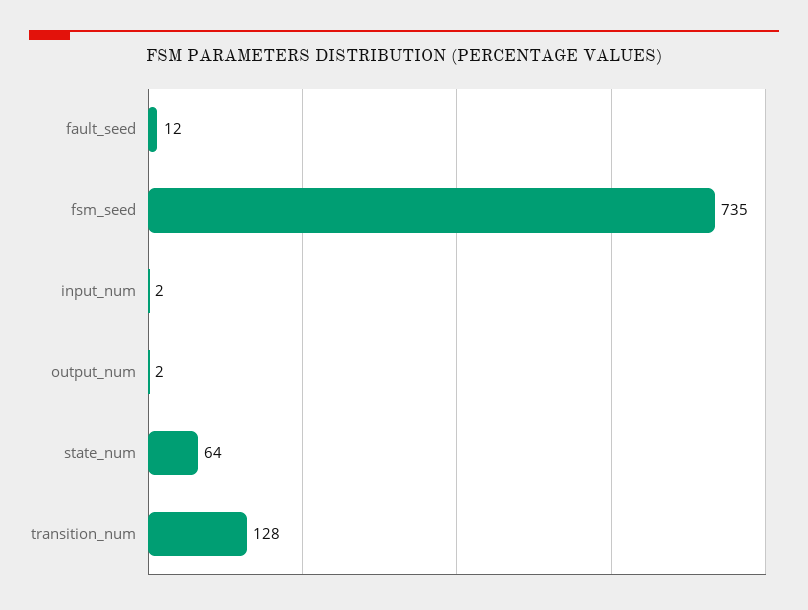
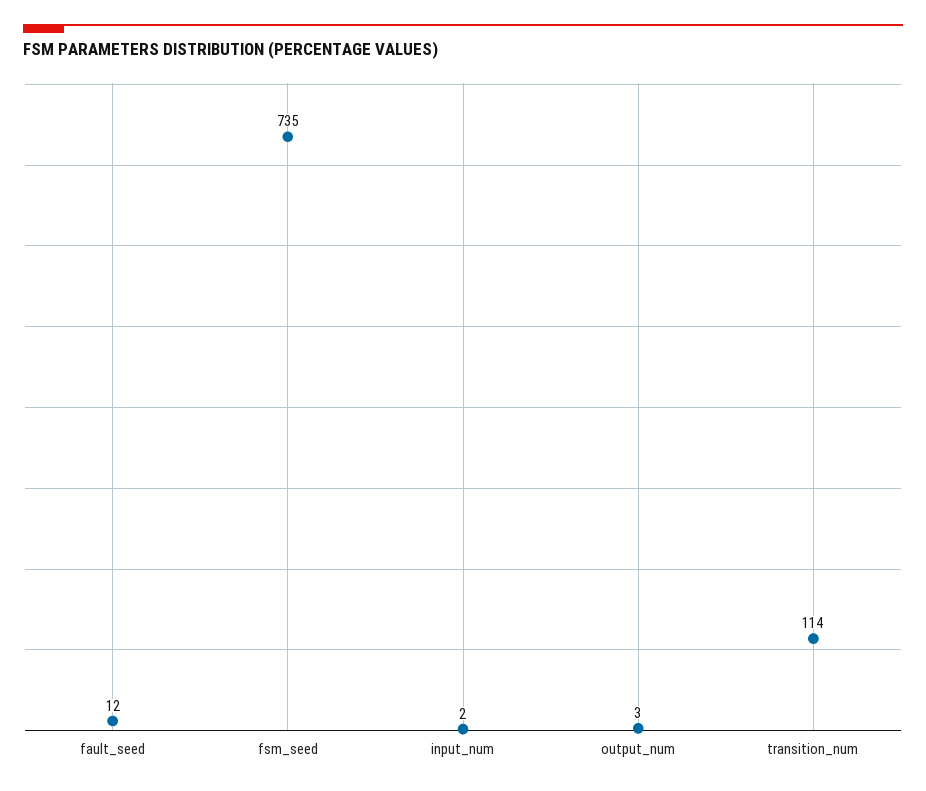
output_num: 2 -> 3
state_num: 64 -> none
transition_num: 128 -> 114

